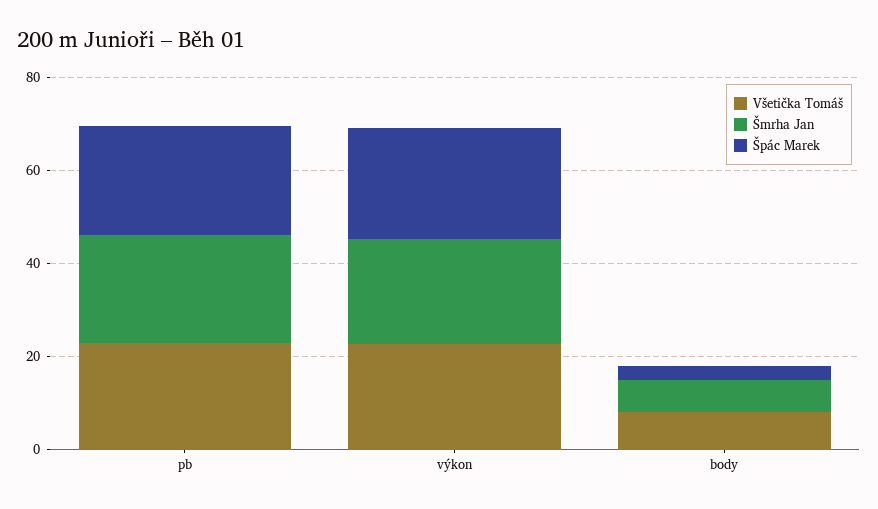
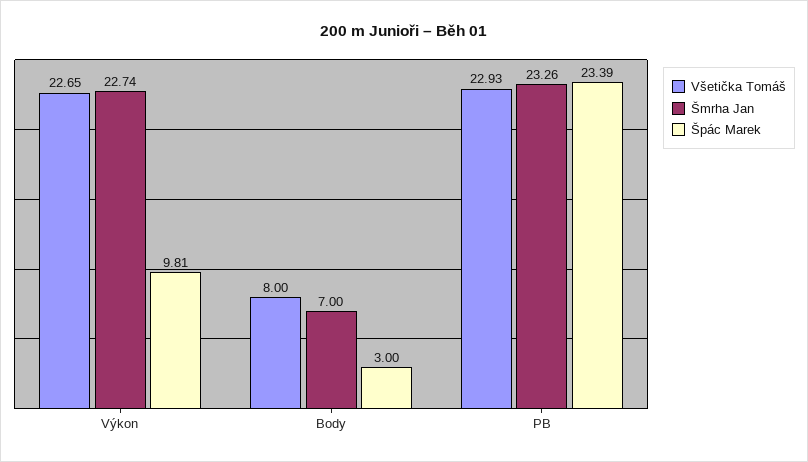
Špác Marek, výkon: 25 -> 9.81

